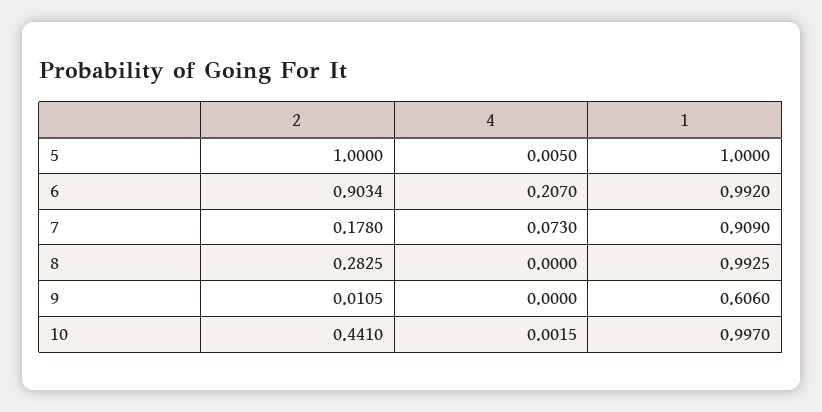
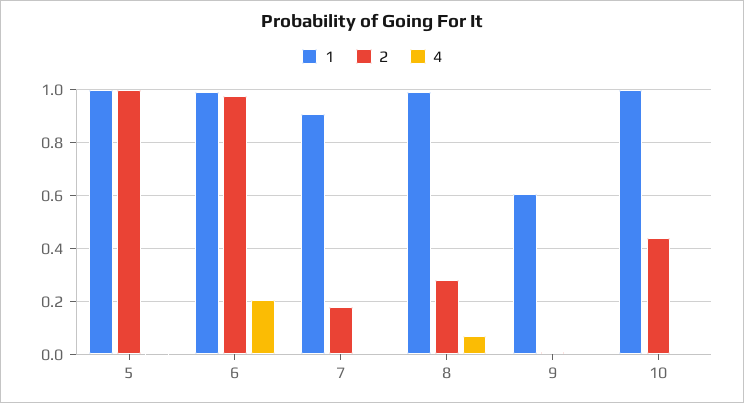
2, 6: 0.9034 -> 0.975
4, 7: 0.073 -> 0
4, 8: 0 -> 0.075

